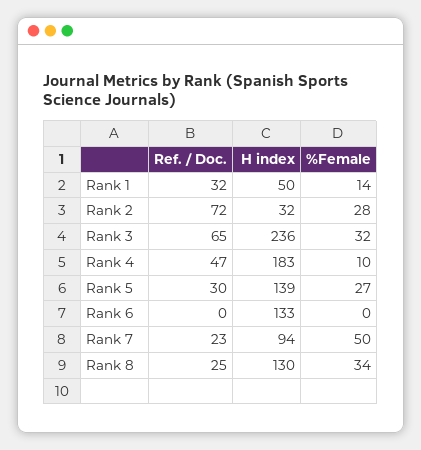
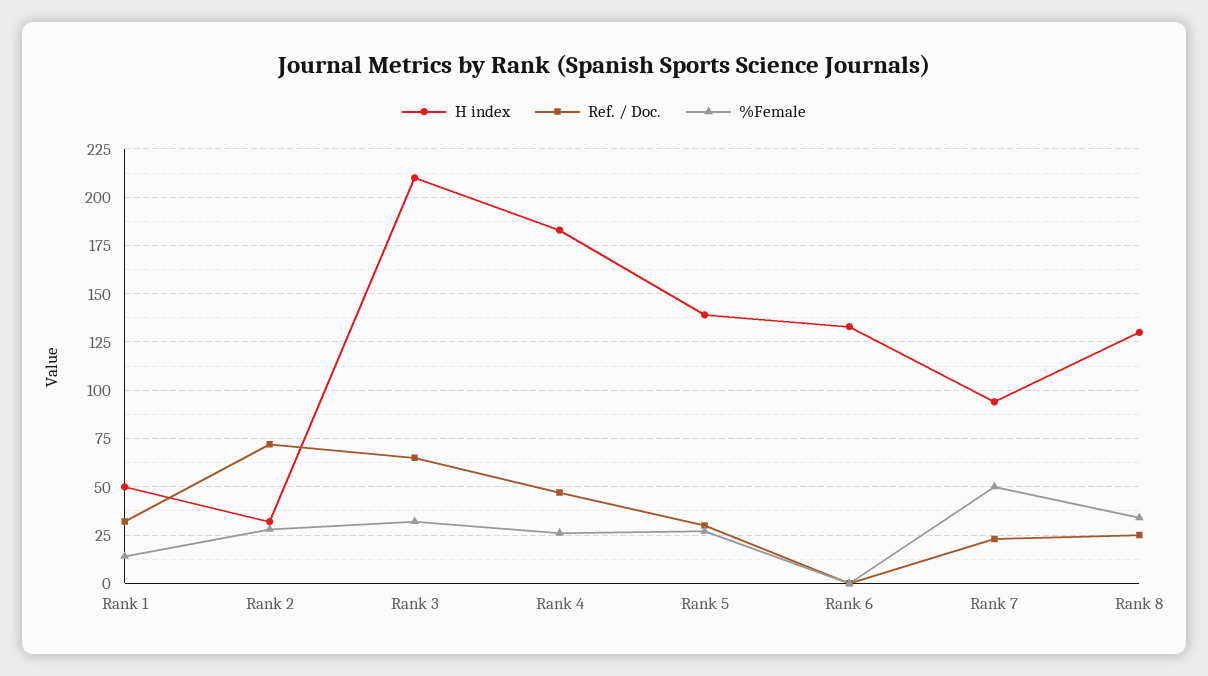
H index, Rank 3: 236 -> 210
%Female, Rank 4: 10 -> 25

